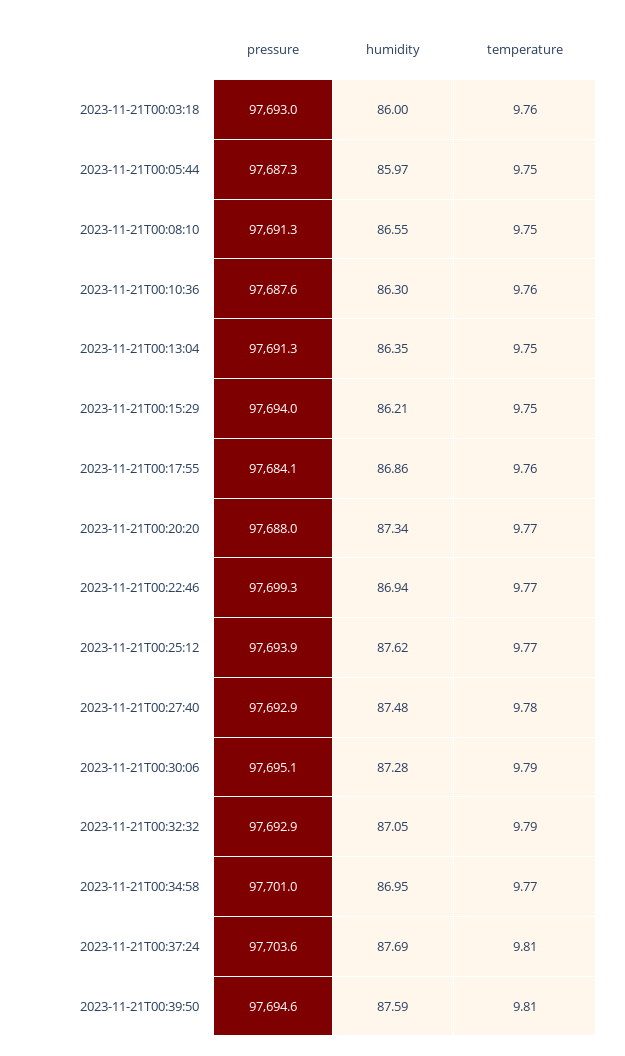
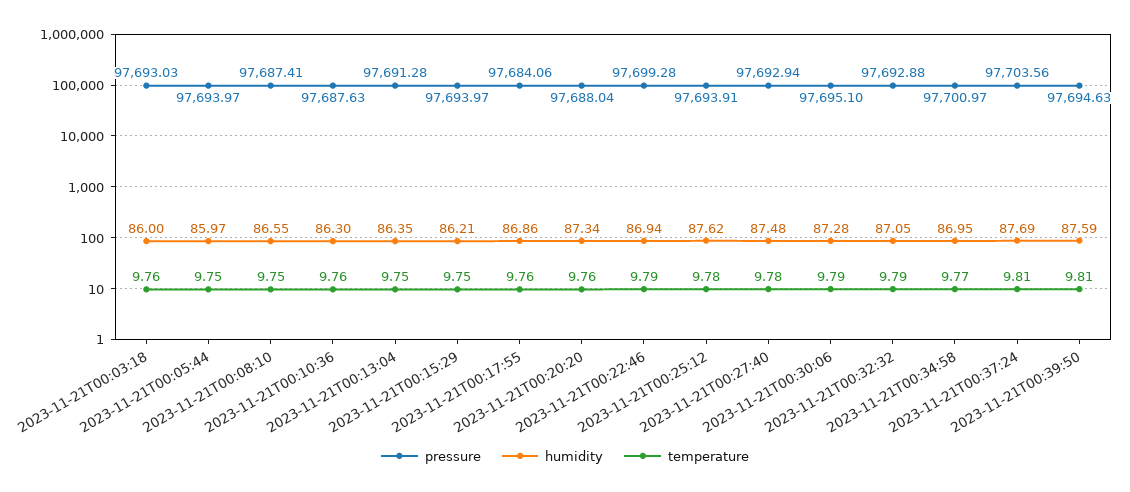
pressure, 2023-11-21T00:05:44: 97687.3 -> 97693.97
pressure, 2023-11-21T00:08:10: 97691.3 -> 97687.41
temperature, 2023-11-21T00:20:20: 9.77 -> 9.76
temperature, 2023-11-21T00:22:46: 9.77 -> 9.79
temperature, 2023-11-21T00:25:12: 9.77 -> 9.78

